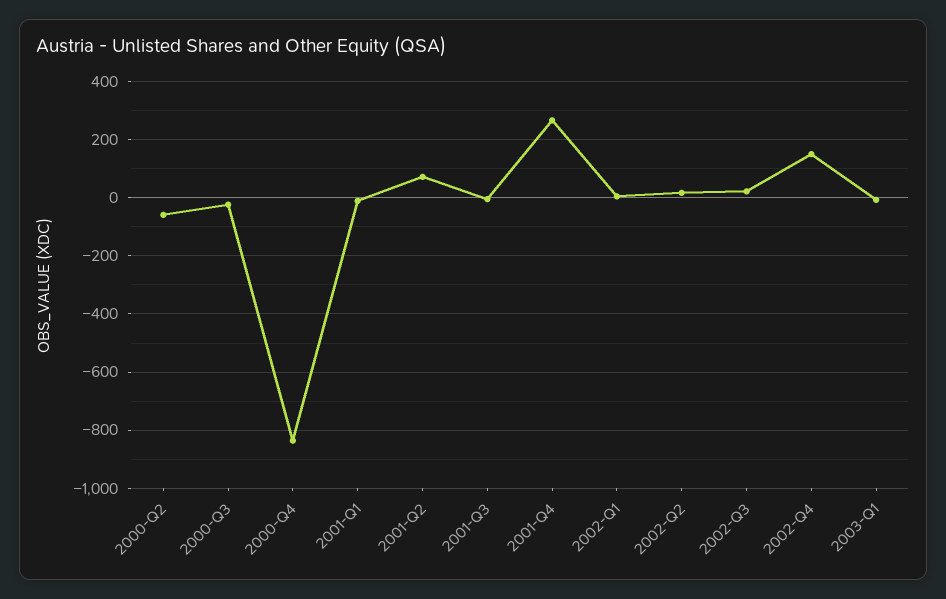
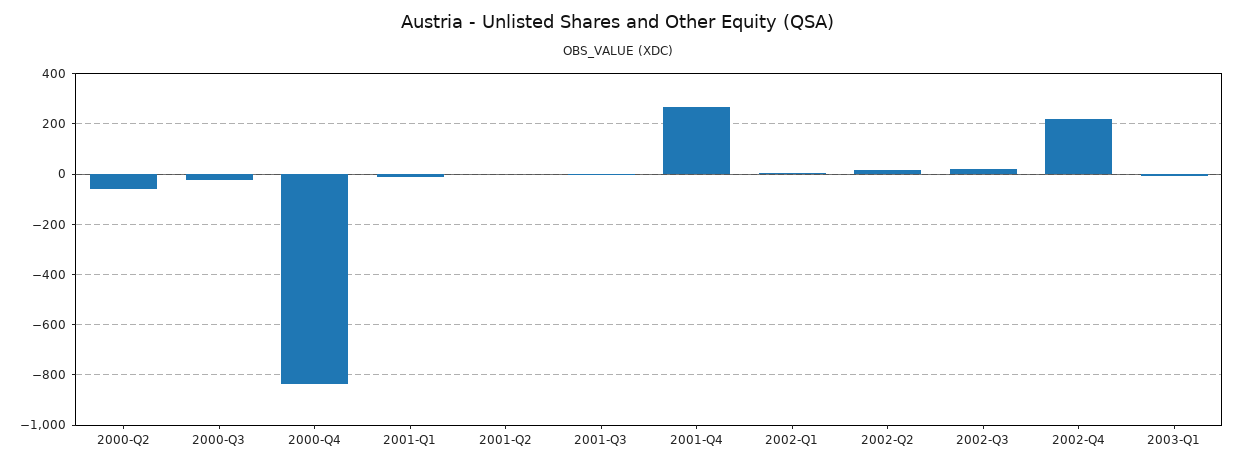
2001-Q2: 75 -> 0
2002-Q4: 150 -> 225

